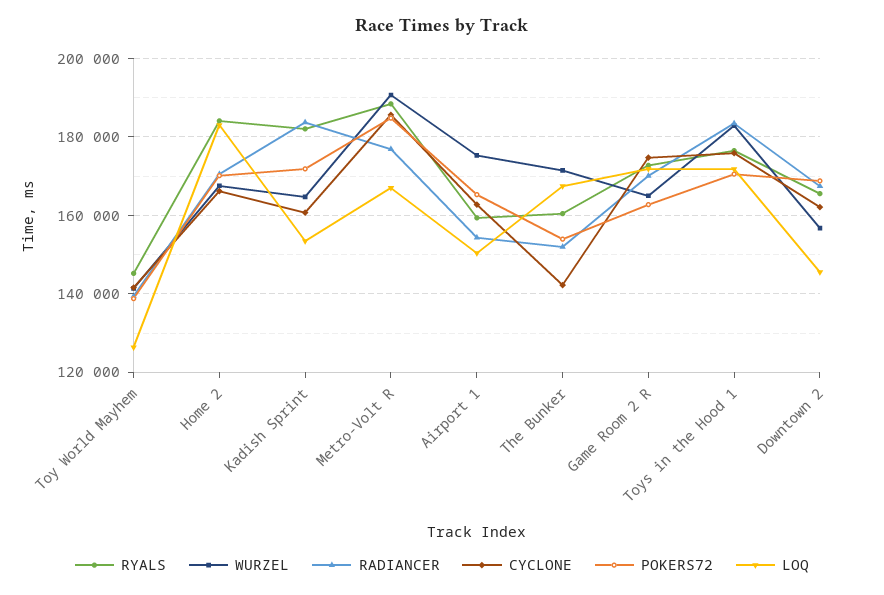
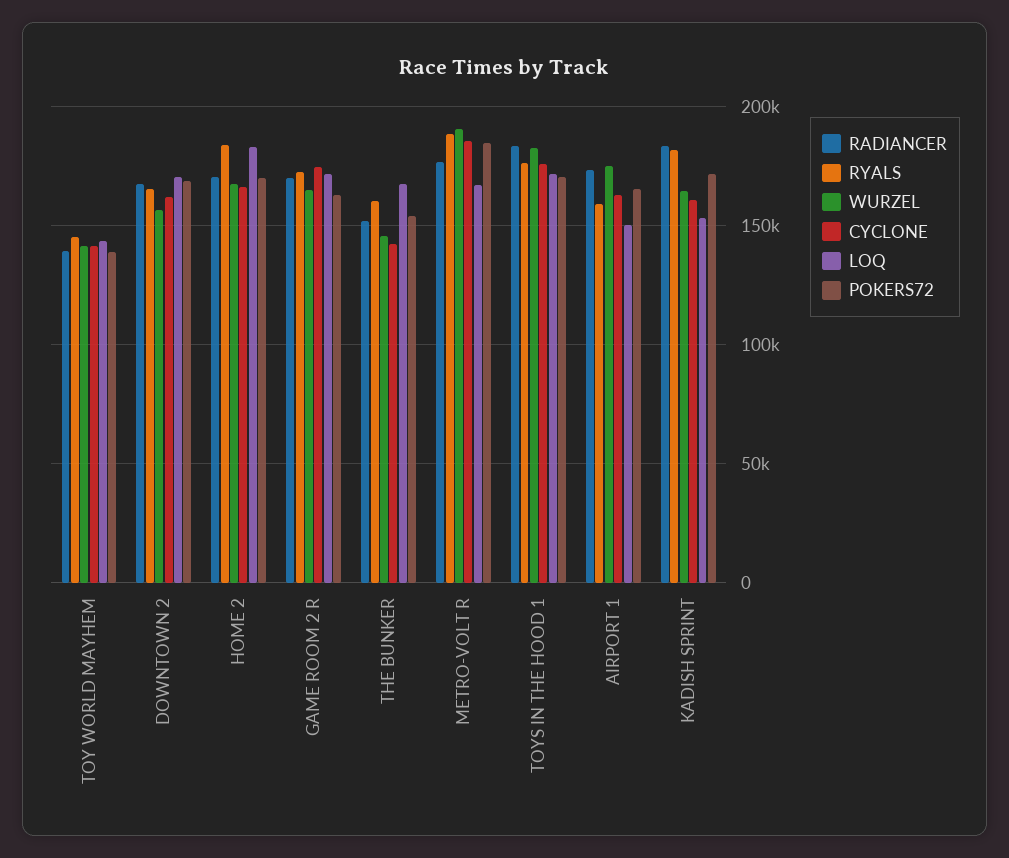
LOQ, Toy World Mayhem: 126000 -> 145000
RADIANCER, Airport 1: 154000 -> 175000
WURZEL, The Bunker: 172000 -> 145000
LOQ, Downtown 2: 146000 -> 170000

